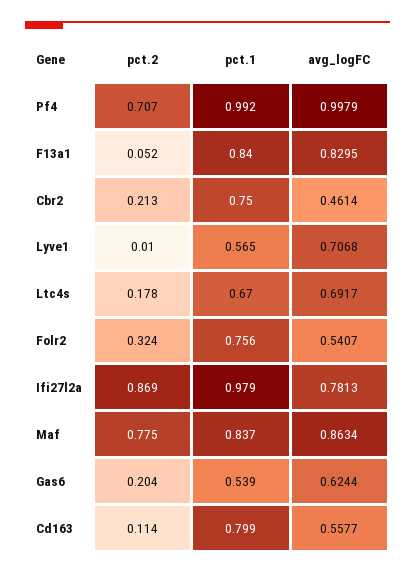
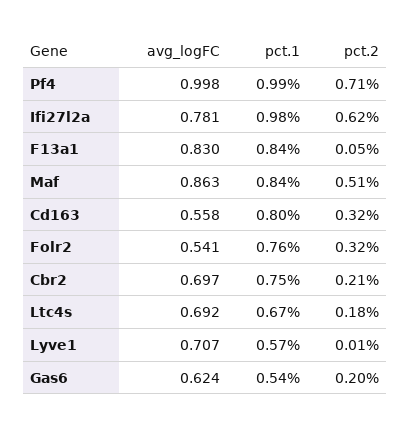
avg_logFC, Cbr2: 0.4614 -> 0.697
pct.2, Ifi27l2a: 0.869 -> 0.62
pct.2, Maf: 0.775 -> 0.51
pct.2, Cd163: 0.114 -> 0.32

